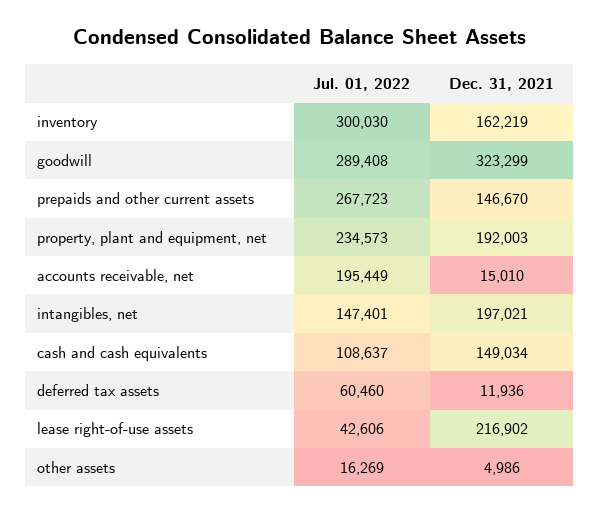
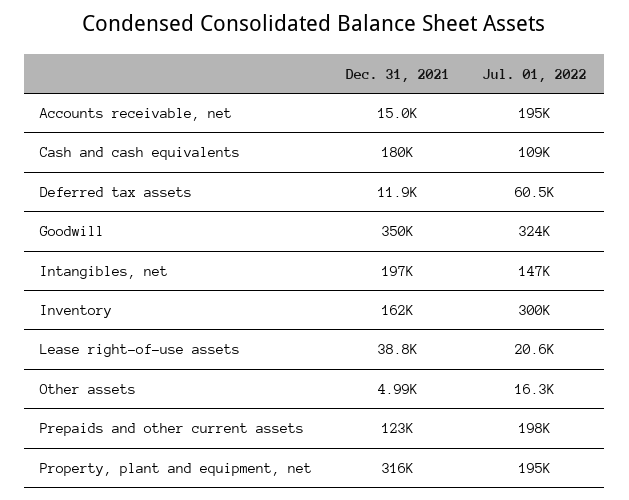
Jul. 01, 2022, goodwill: 289408 -> 324000
Dec. 31, 2021, goodwill: 323299 -> 350000
Jul. 01, 2022, prepaids and other current assets: 267723 -> 198000
Dec. 31, 2021, prepaids and other current assets: 146670 -> 123000
Jul. 01, 2022, property, plant and equipment, net: 234573 -> 195000
Dec. 31, 2021, property, plant and equipment, net: 192003 -> 316000
Dec. 31, 2021, cash and cash equivalents: 149034 -> 180000
Jul. 01, 2022, lease right-of-use assets: 42606 -> 20600
Dec. 31, 2021, lease right-of-use assets: 216902 -> 38800

